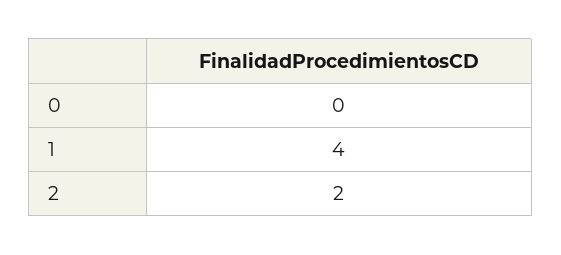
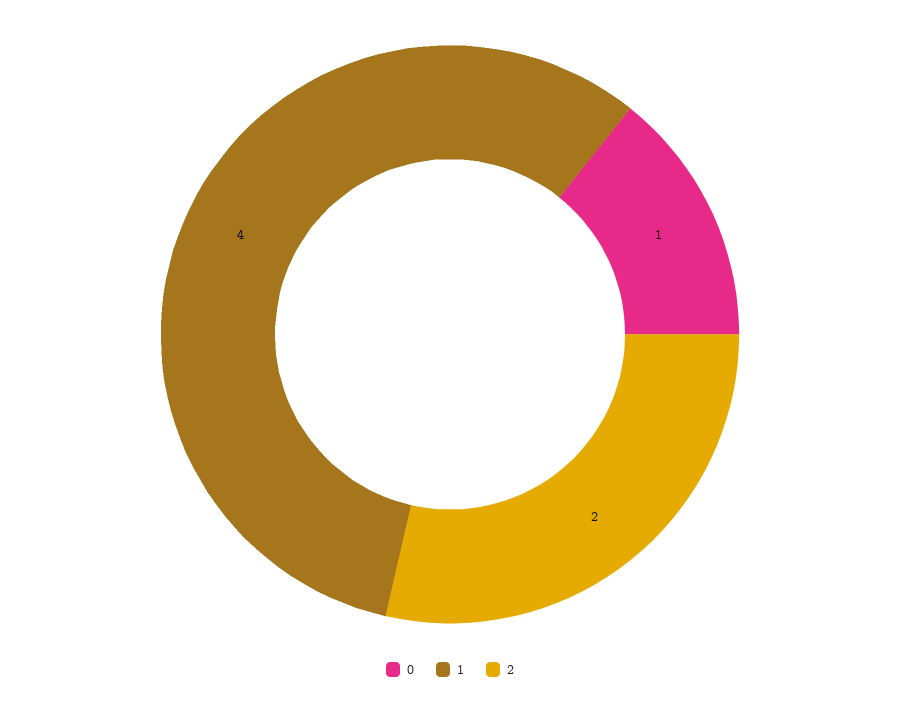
0: 0 -> 1

